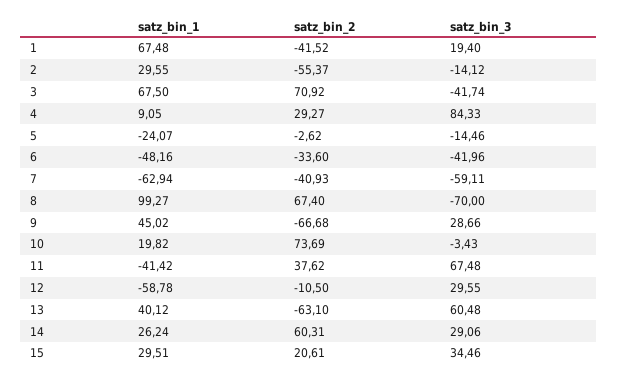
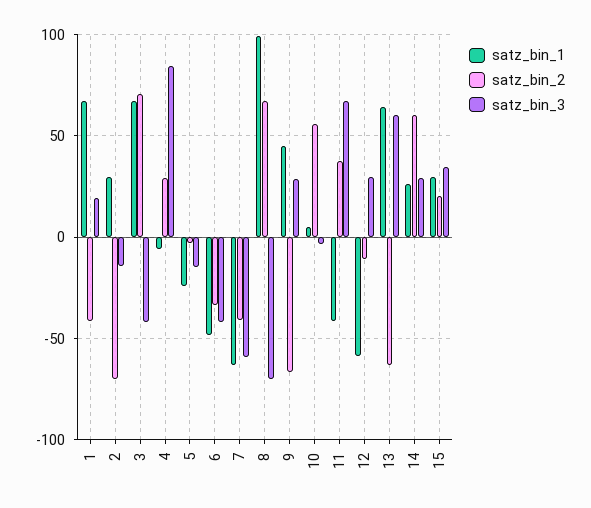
satz_bin_2, 2: -55.37 -> -70
satz_bin_1, 4: 9.05 -> -5
satz_bin_1, 10: 19.82 -> 5
satz_bin_2, 10: 73.69 -> 55
satz_bin_1, 13: 40.12 -> 65

